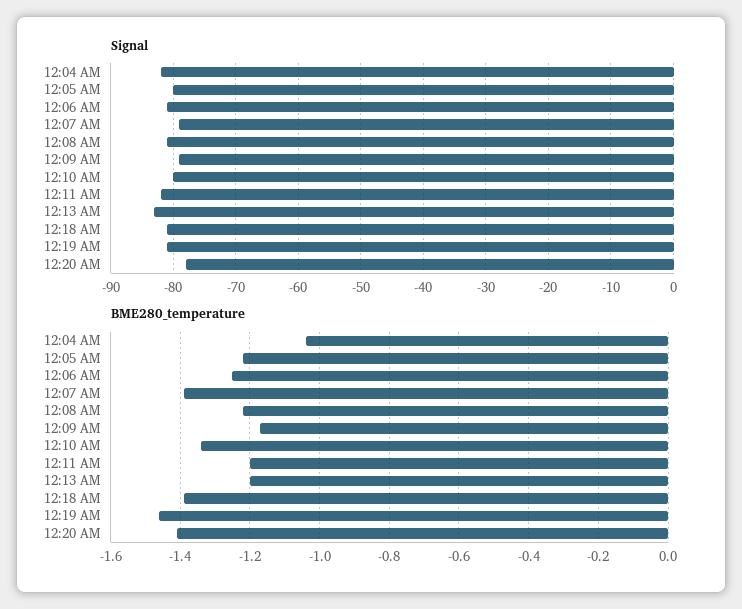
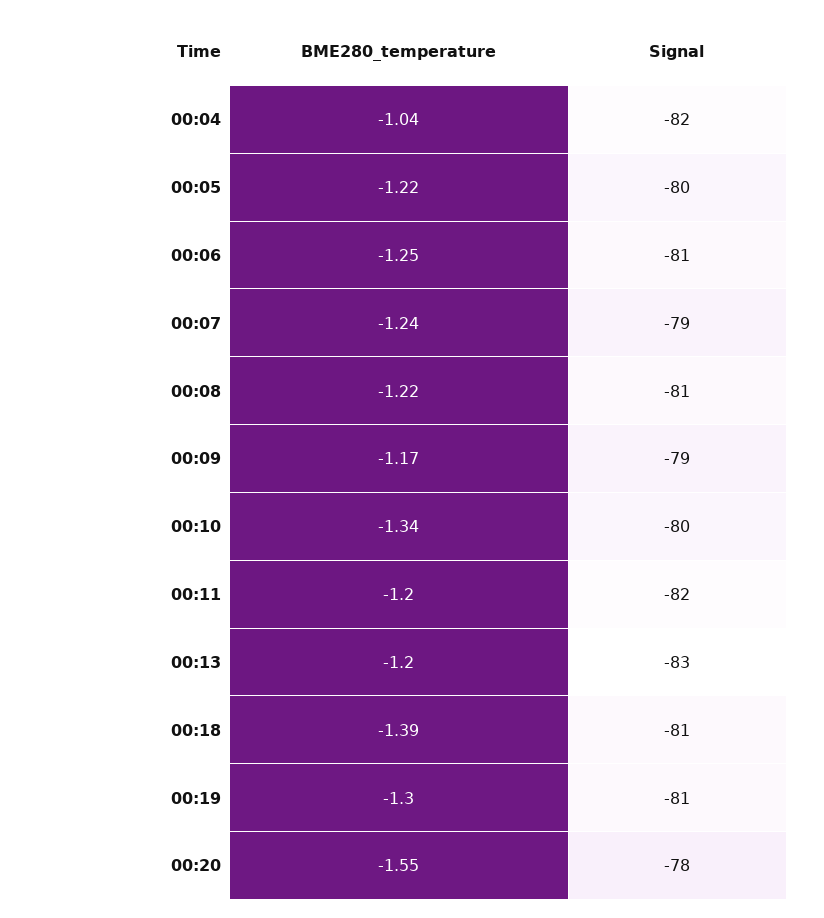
BME280_temperature, 12:07 AM: -1.4 -> -1.24
BME280_temperature, 12:19 AM: -1.45 -> -1.3
BME280_temperature, 12:20 AM: -1.4 -> -1.55

